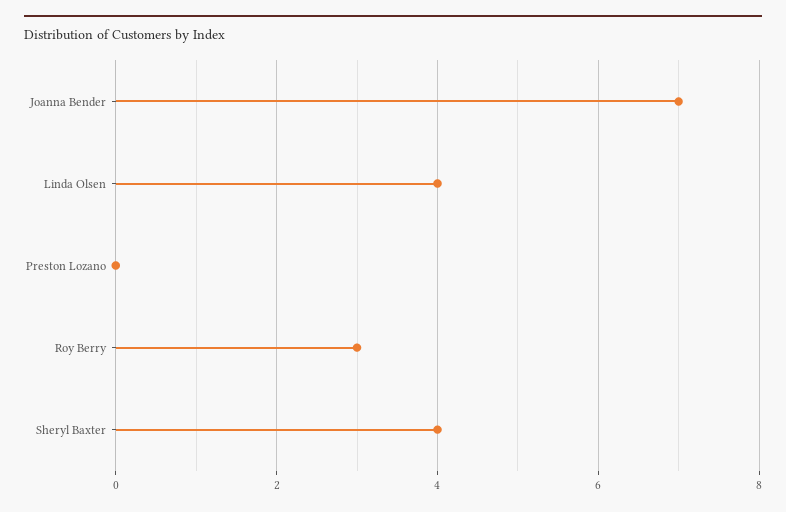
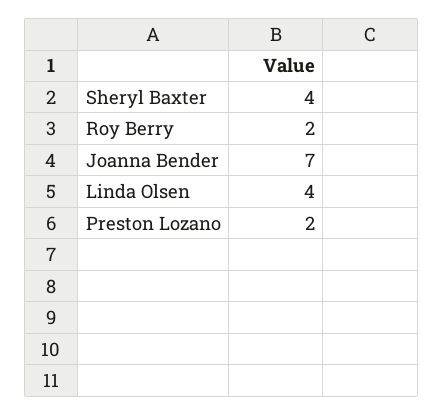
Preston Lozano: 0 -> 2
Roy Berry: 3 -> 2

